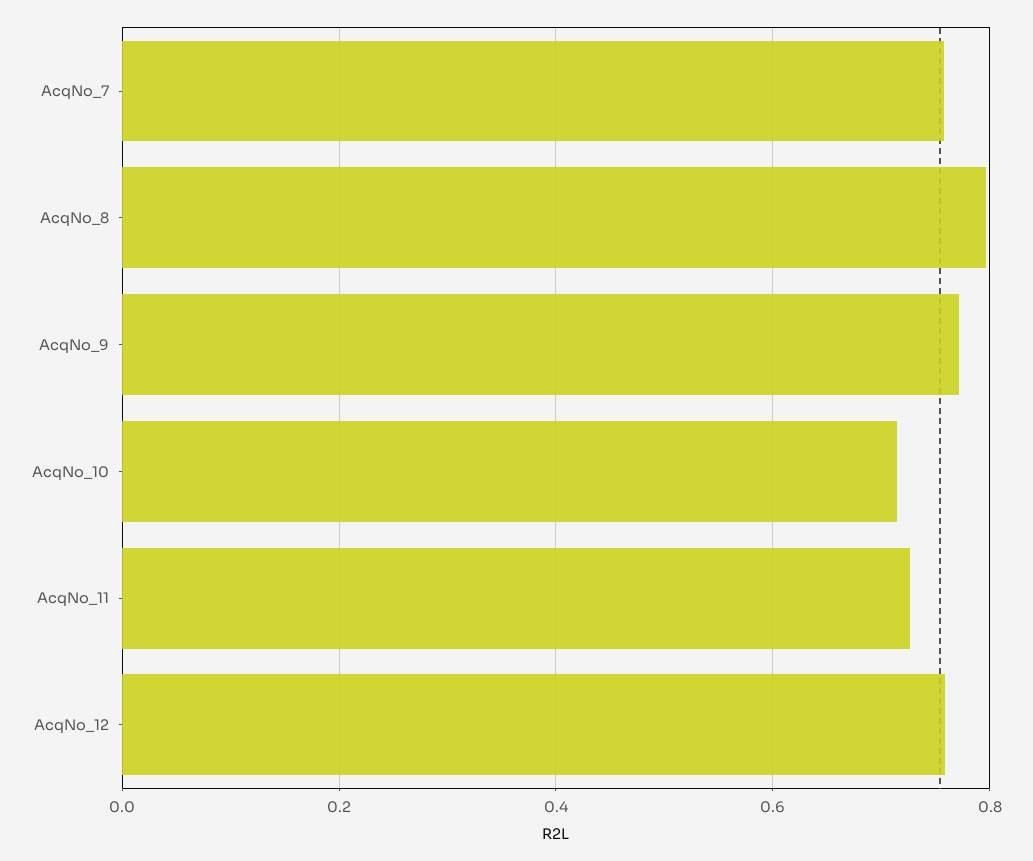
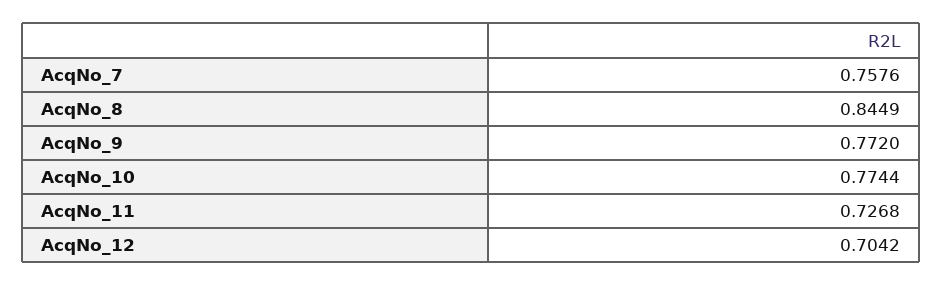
AcqNo_8: 0.8 -> 0.8449
AcqNo_10: 0.72 -> 0.7744
AcqNo_12: 0.76 -> 0.7042

